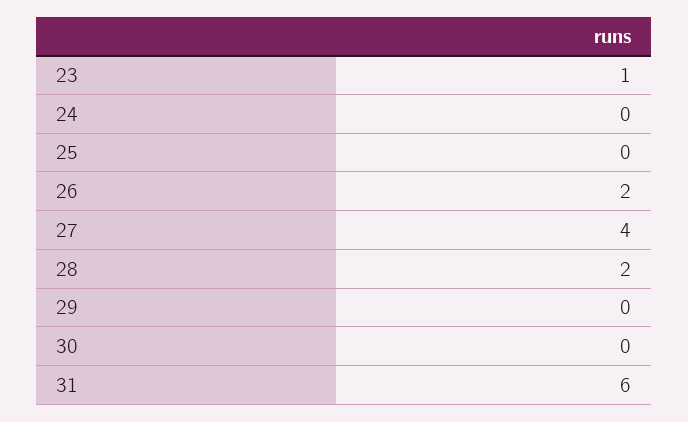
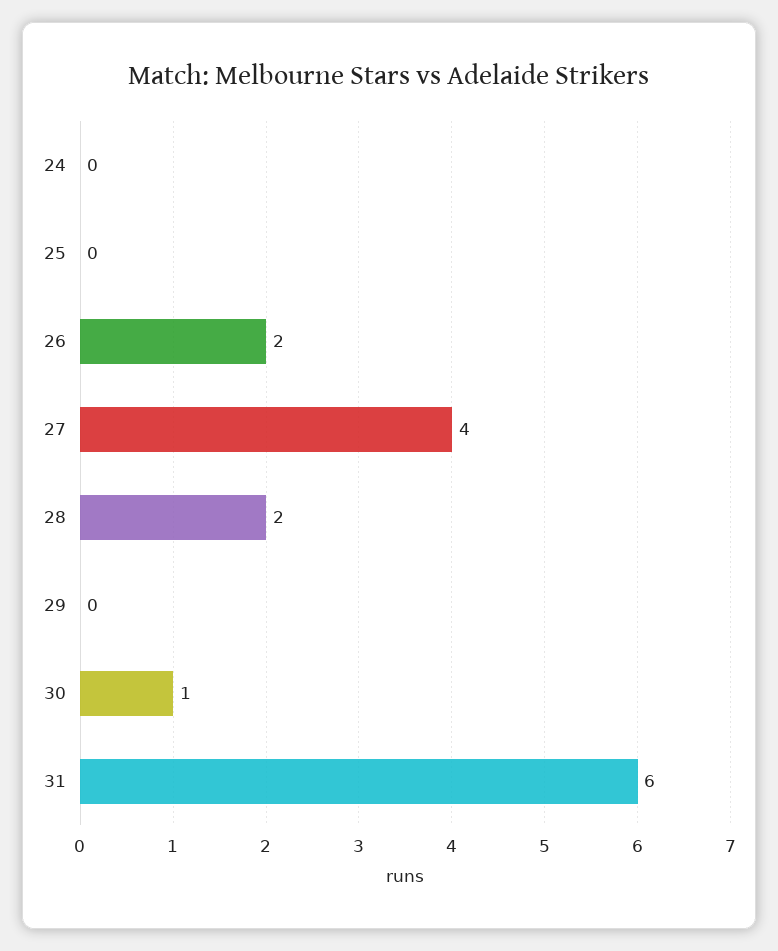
23: 1 -> none
30: 0 -> 1

